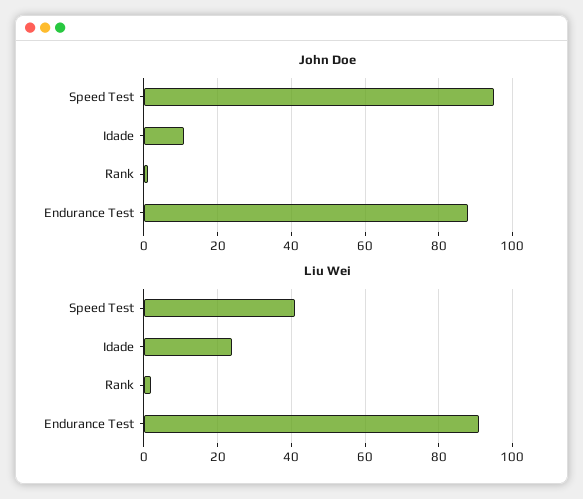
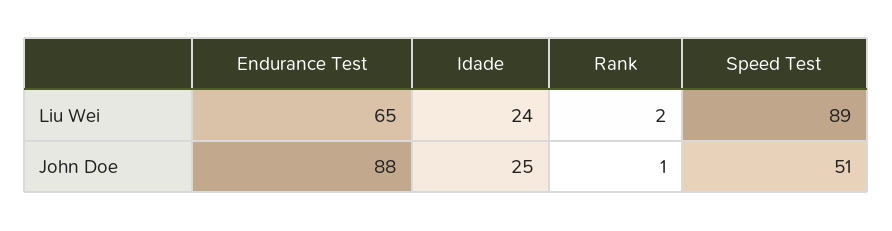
John Doe, Speed Test: 95 -> 51
John Doe, Idade: 10 -> 25
Liu Wei, Speed Test: 40 -> 89
Liu Wei, Endurance Test: 90 -> 65

